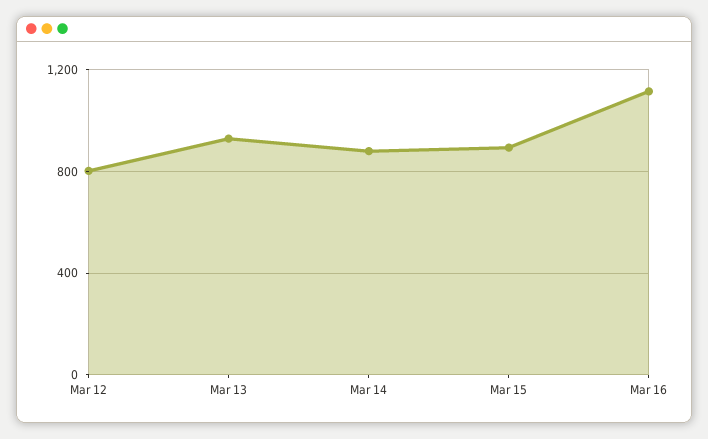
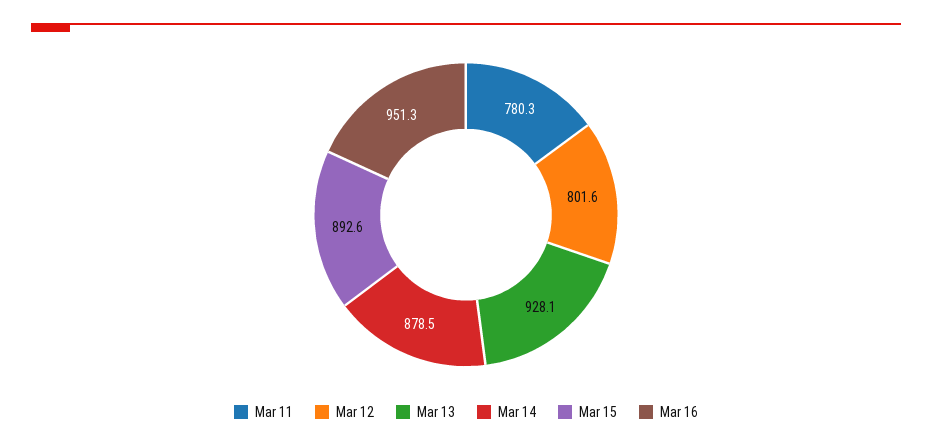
Mar 16: 1100 -> 951.3
Mar 11: none -> 780.3

